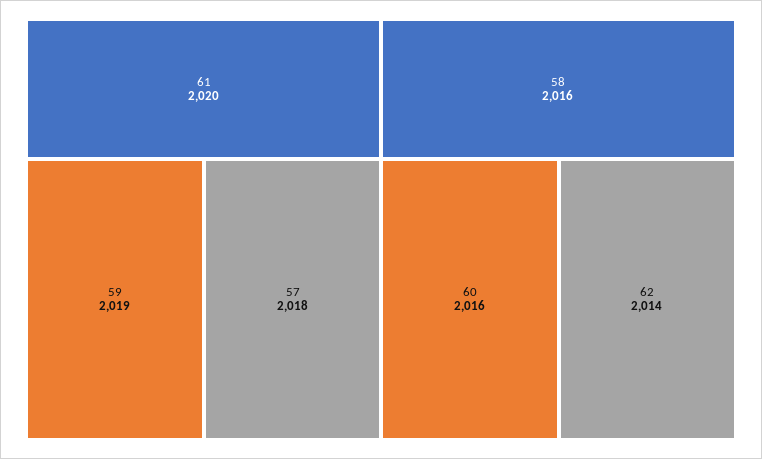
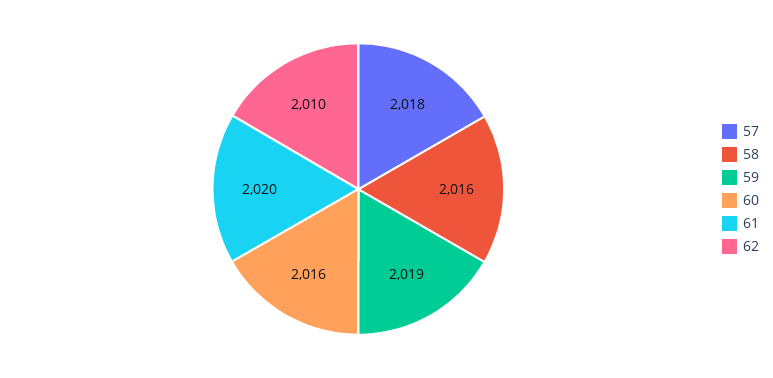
62: 2014 -> 2010

